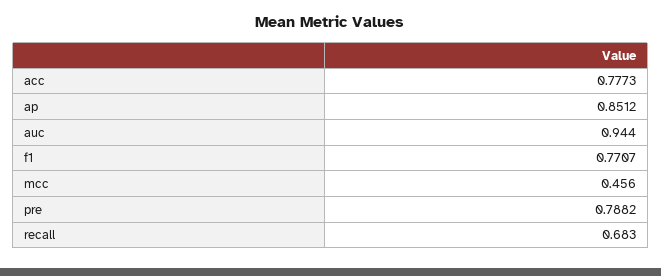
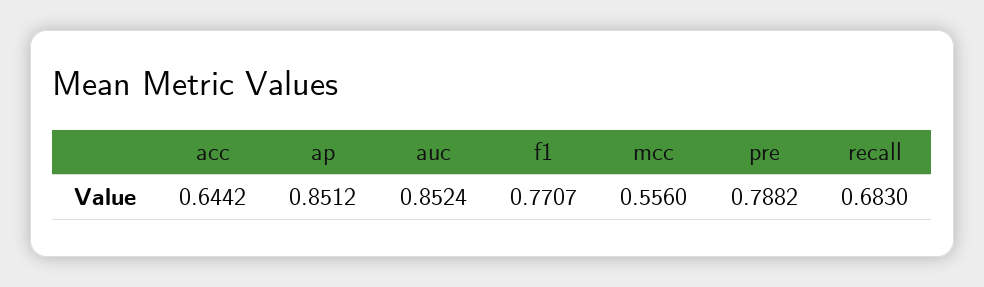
acc: 0.7773 -> 0.6442
auc: 0.944 -> 0.8524
mcc: 0.456 -> 0.556

